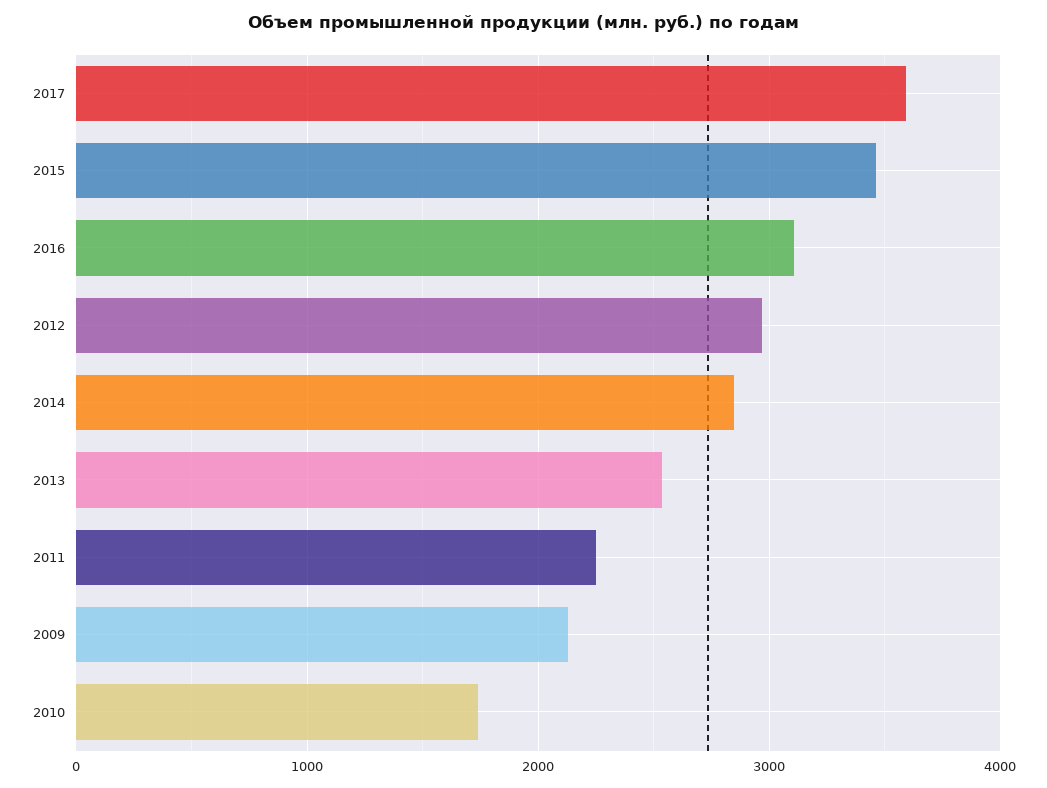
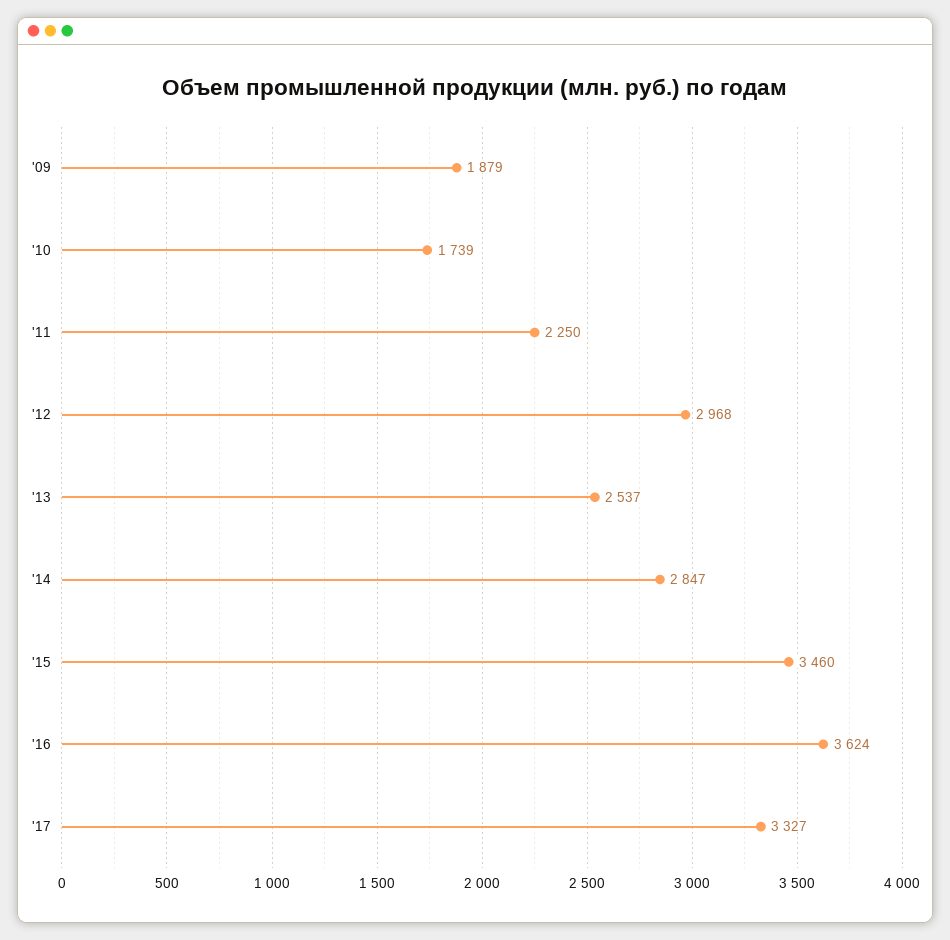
2017: 3600 -> 3327
2016: 3100 -> 3624
2009: 2100 -> 1879

